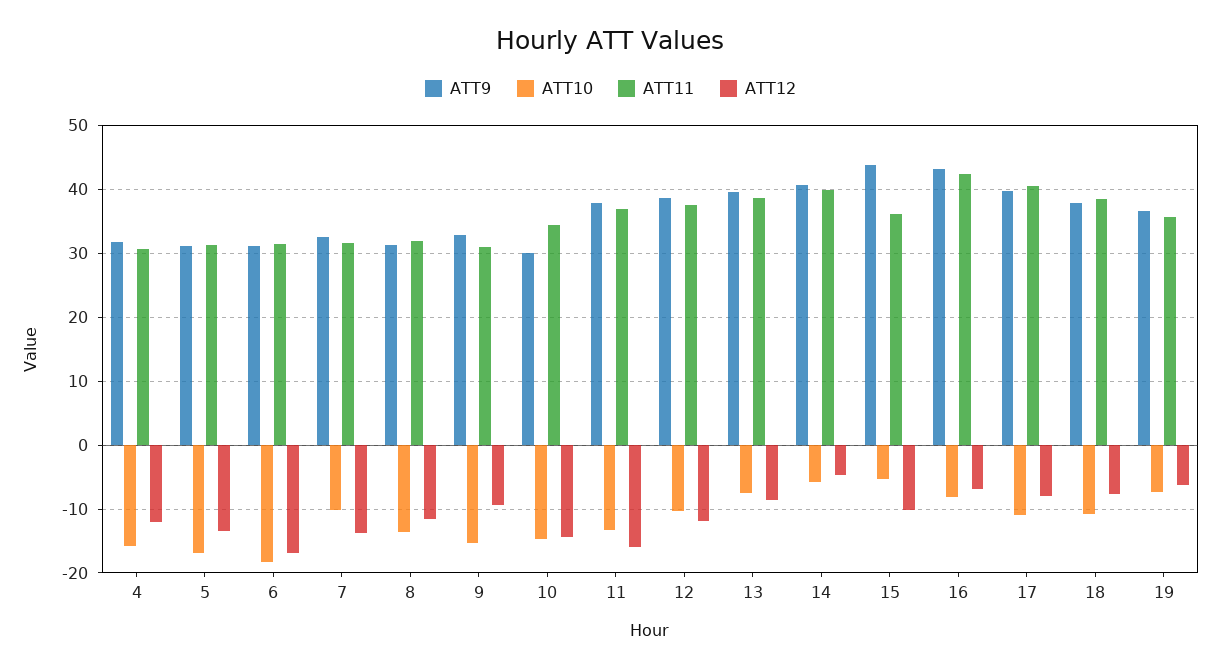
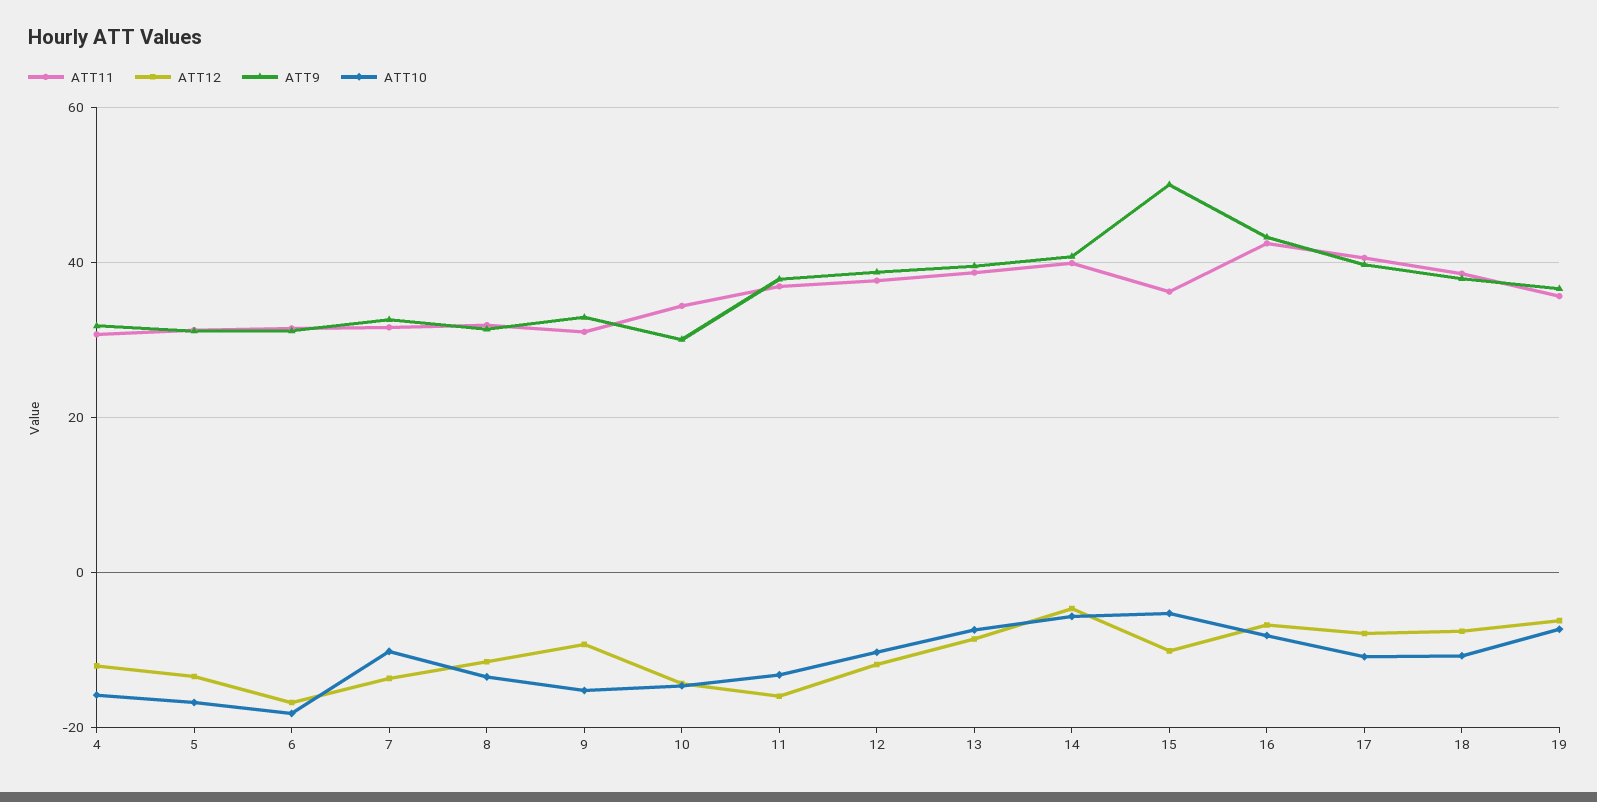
ATT9, 15: 44 -> 50

